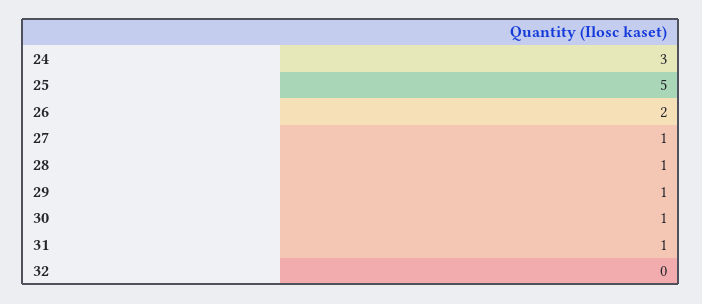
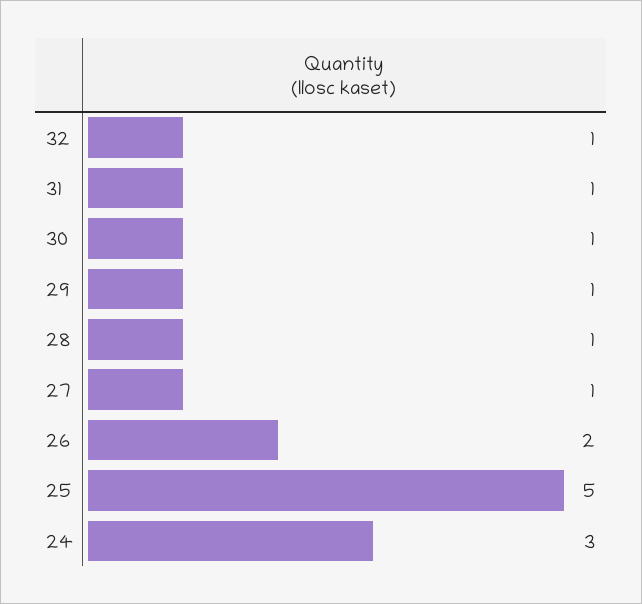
32: 0 -> 1

